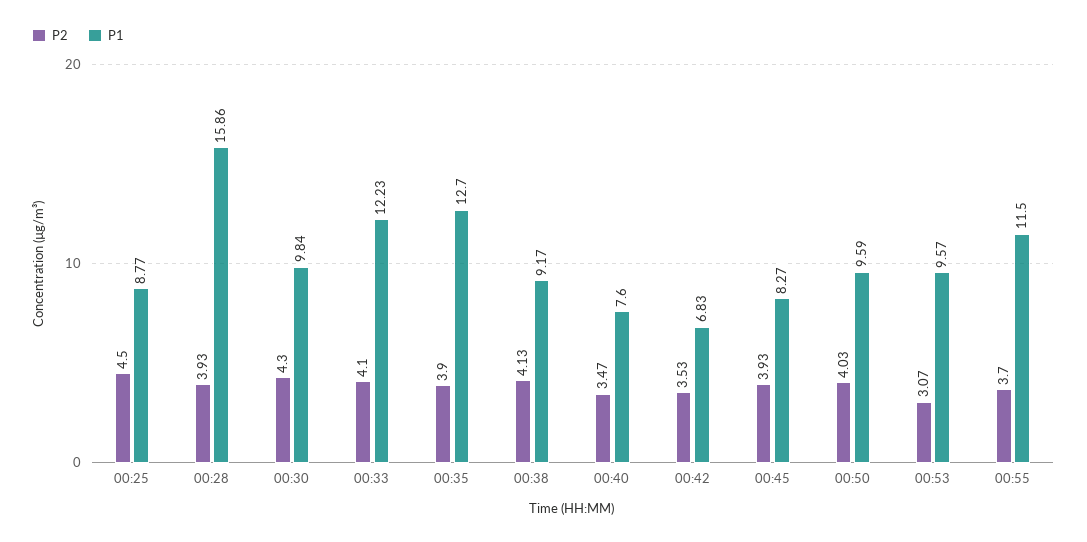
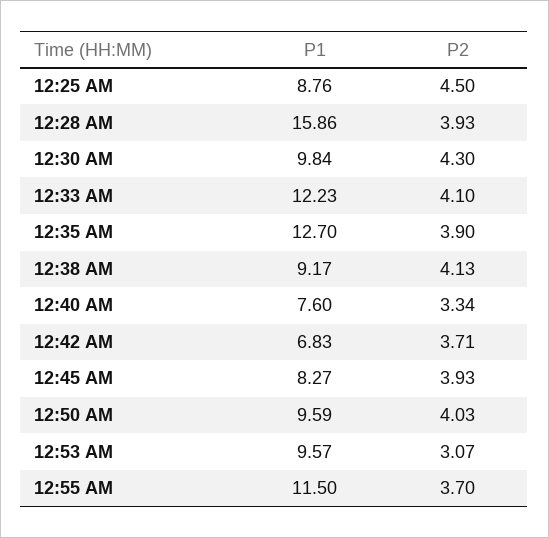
P1, 00:25: 8.77 -> 8.76
P2, 00:40: 3.47 -> 3.34
P2, 00:42: 3.53 -> 3.71

